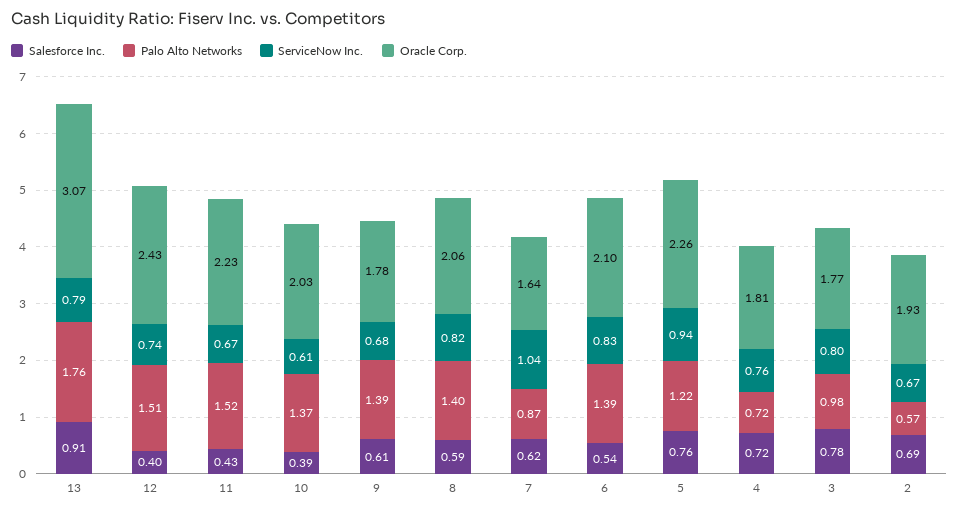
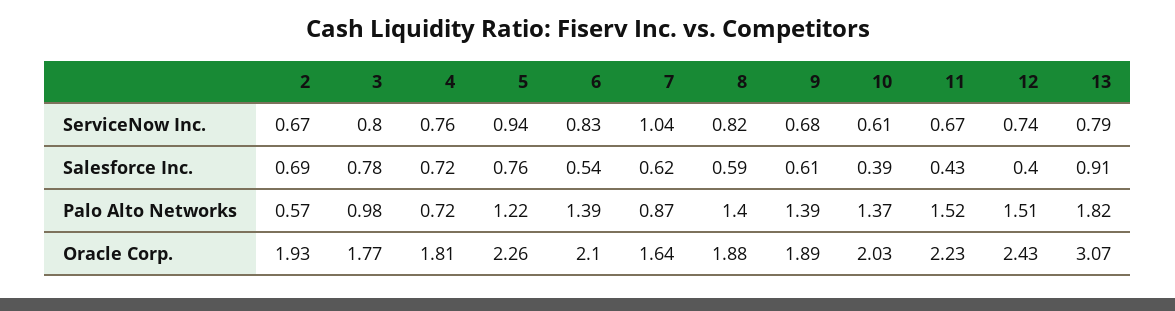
Palo Alto Networks, 13: 1.76 -> 1.82
Oracle Corp., 9: 1.78 -> 1.89
Oracle Corp., 8: 2.06 -> 1.88

